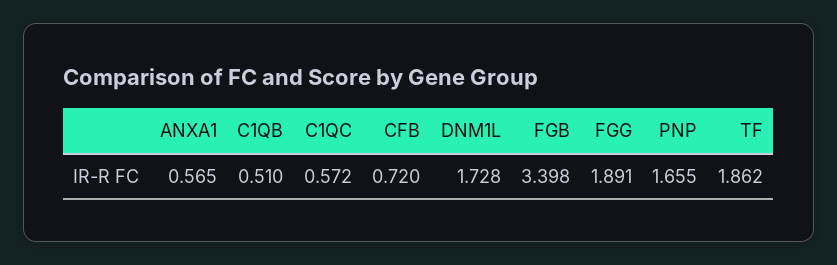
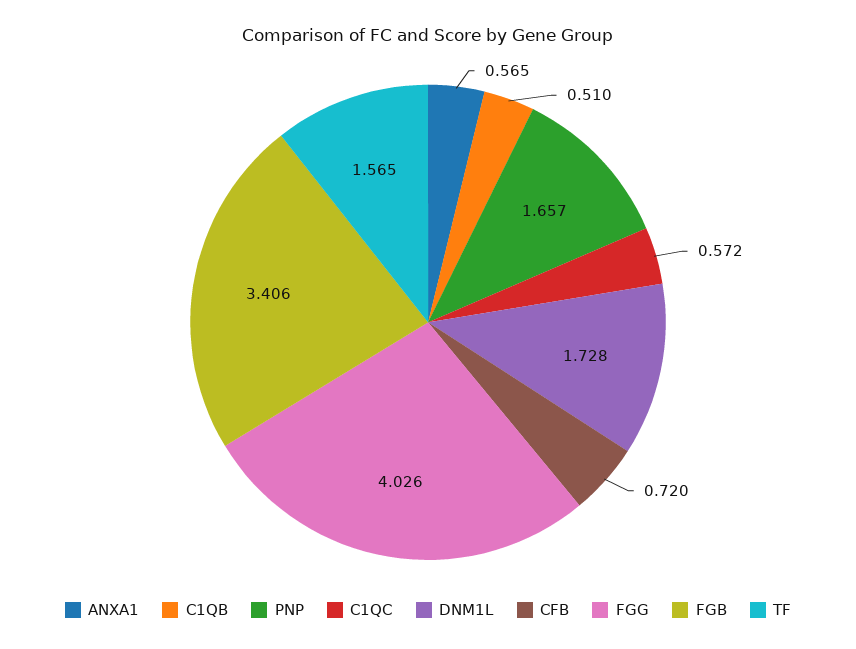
FGB: 3.398 -> 3.406
FGG: 1.891 -> 4.026
PNP: 1.655 -> 1.657
TF: 1.862 -> 1.565

